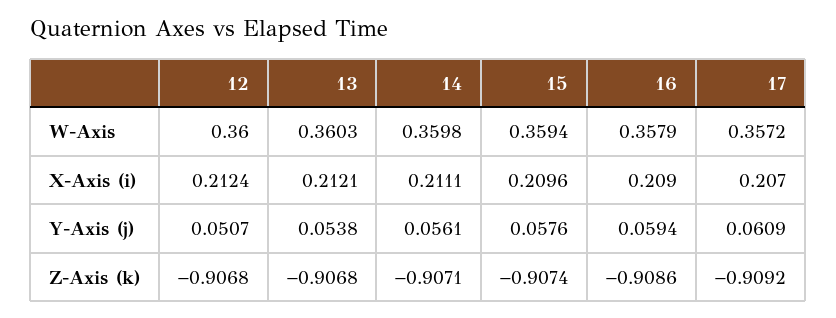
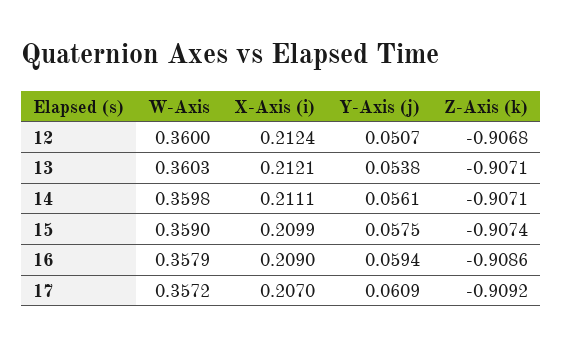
15, W-Axis: 0.3594 -> 0.359
15, X-Axis (i): 0.2096 -> 0.2099
15, Y-Axis (j): 0.0576 -> 0.0575
13, Z-Axis (k): -0.9068 -> -0.9071

